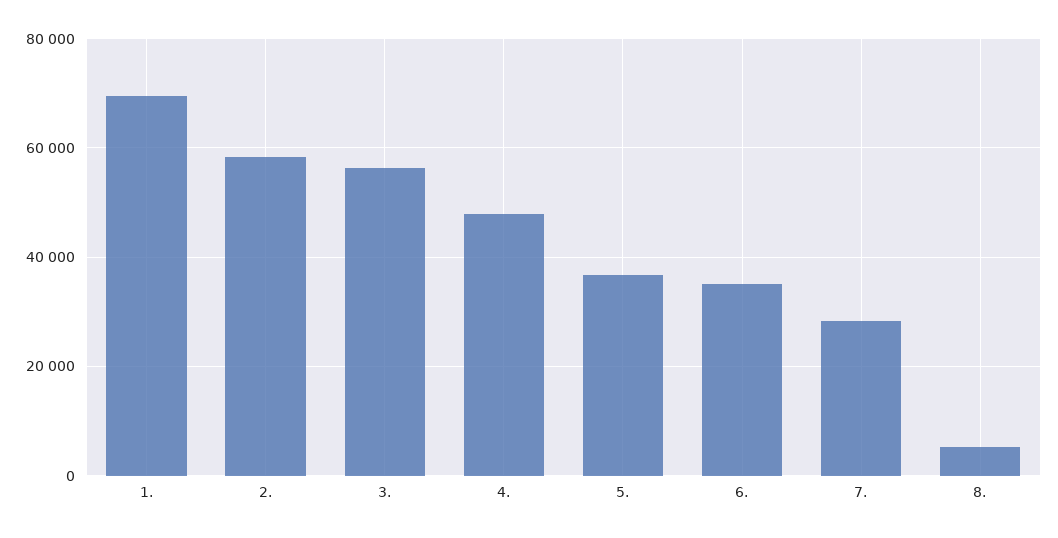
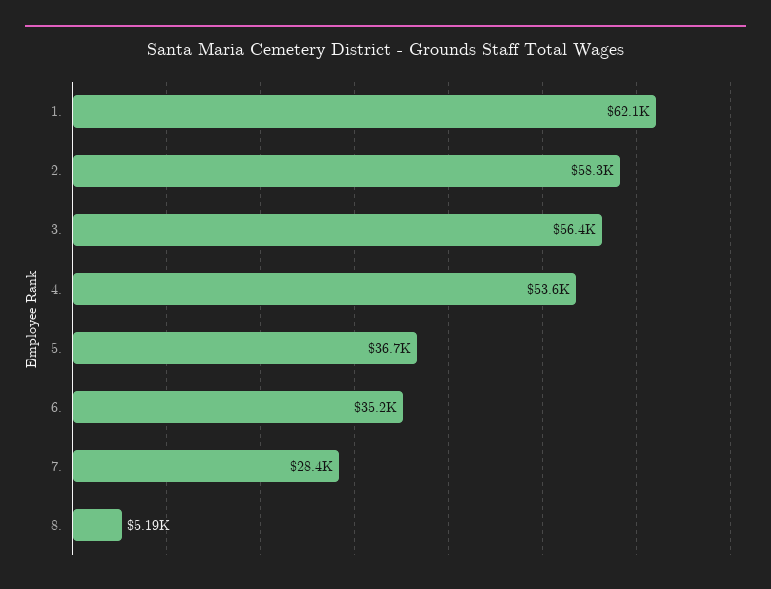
1.: 70000 -> 62100
4.: 48000 -> 53600

